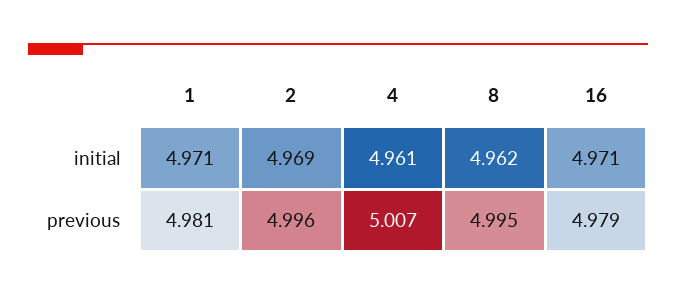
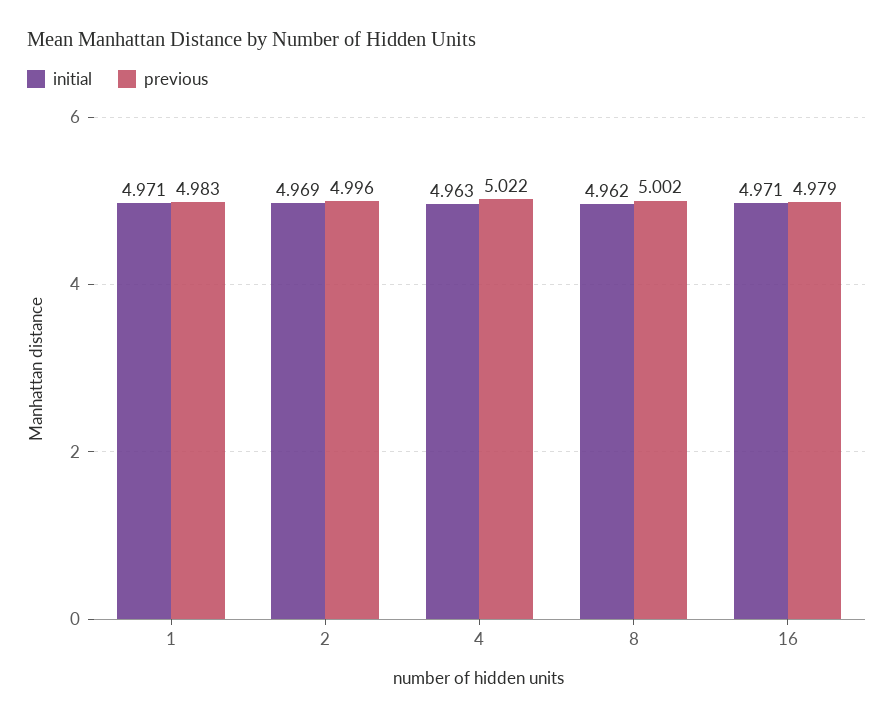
initial, 4: 4.961 -> 4.963
previous, 1: 4.981 -> 4.983
previous, 4: 5.007 -> 5.022
previous, 8: 4.995 -> 5.002

